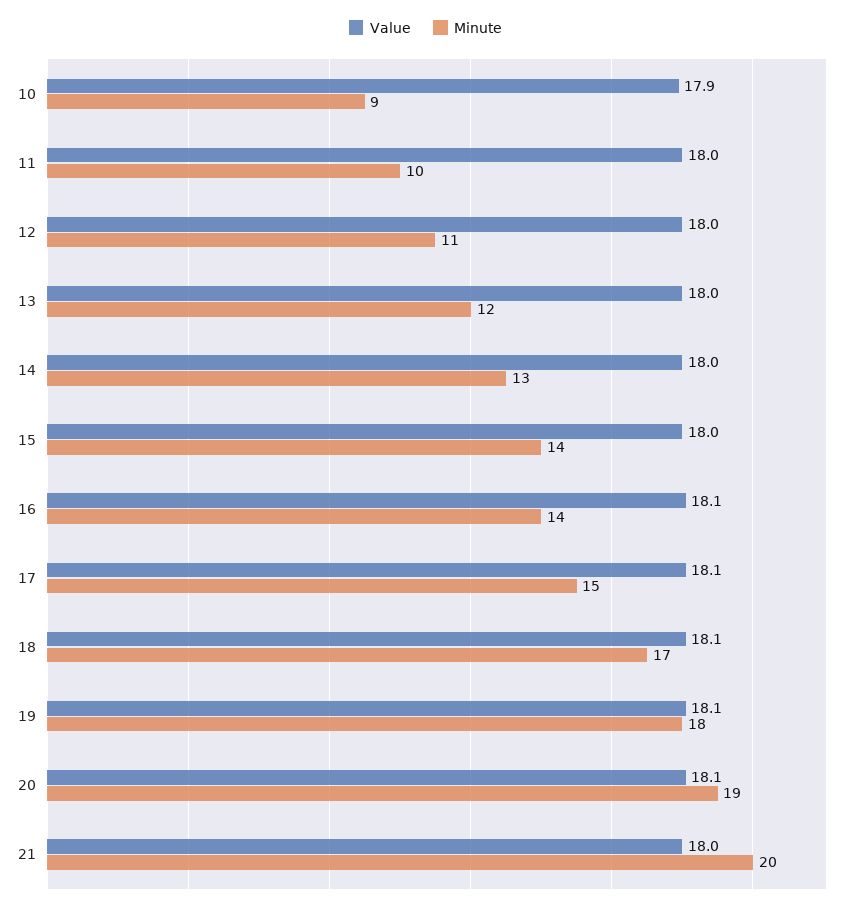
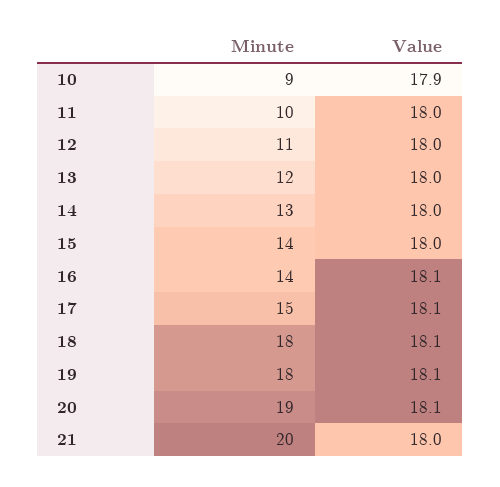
Minute, 18: 17 -> 18

